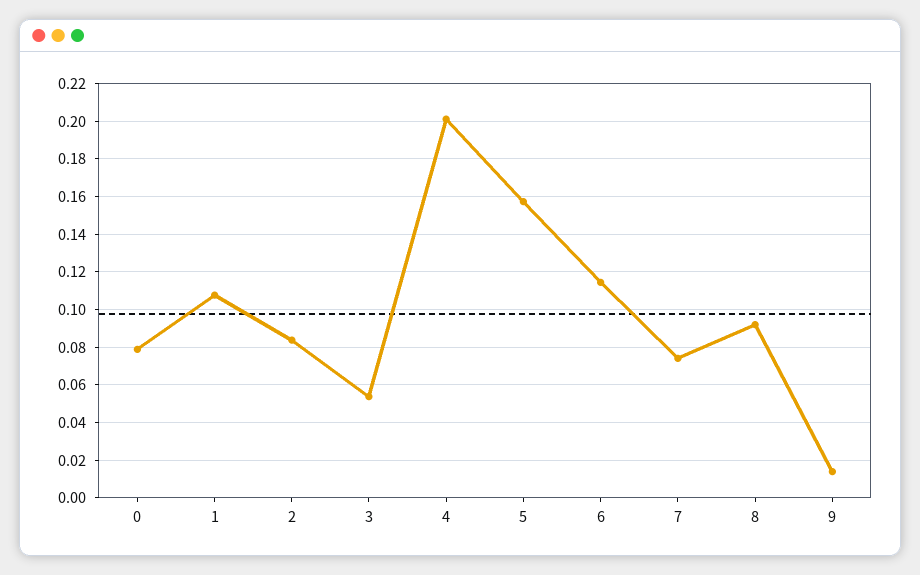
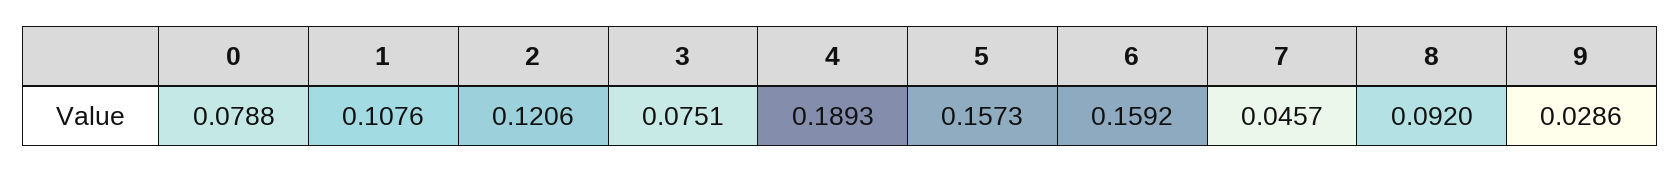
2: 0.085 -> 0.1206
3: 0.055 -> 0.0751
4: 0.2 -> 0.1893
6: 0.115 -> 0.1592
7: 0.075 -> 0.0457
9: 0.015 -> 0.0286

